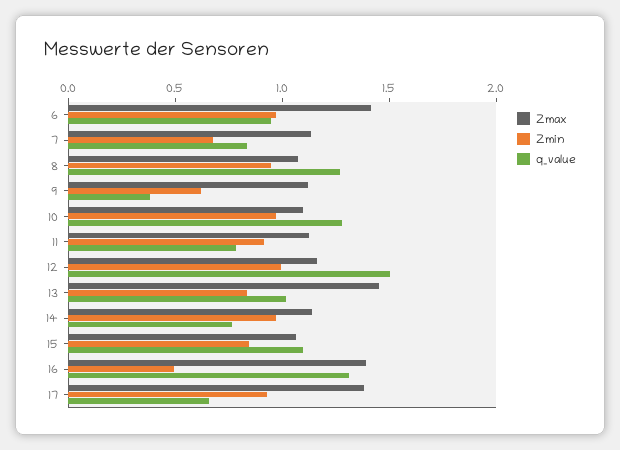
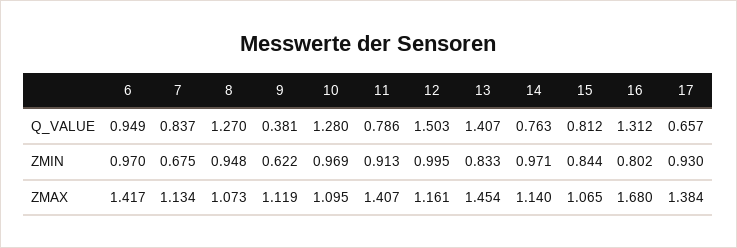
Zmax, 11: 1.1 -> 1.407
q_value, 13: 1 -> 1.407
q_value, 15: 1.1 -> 0.812
Zmax, 16: 1.4 -> 1.68
Zmin, 16: 0.5 -> 0.802

